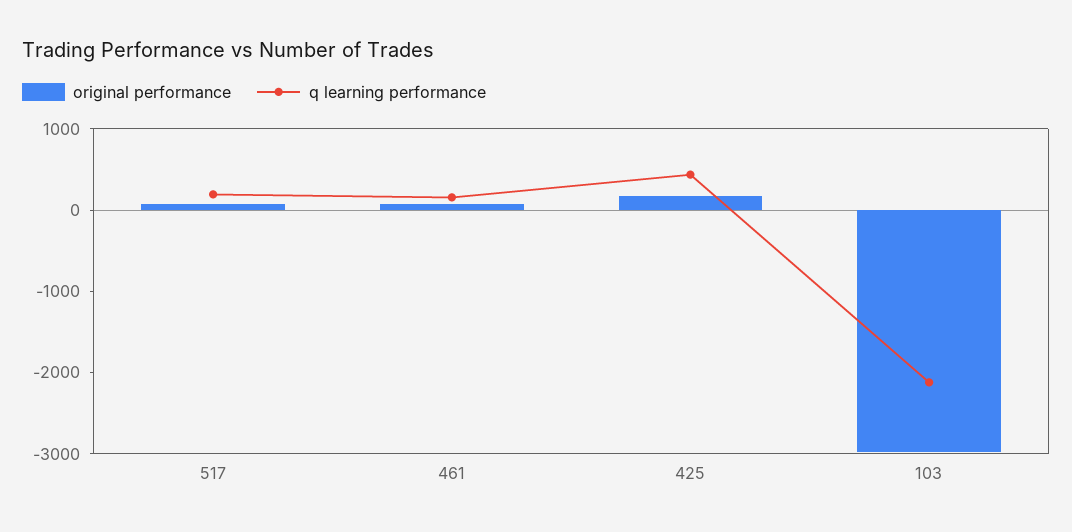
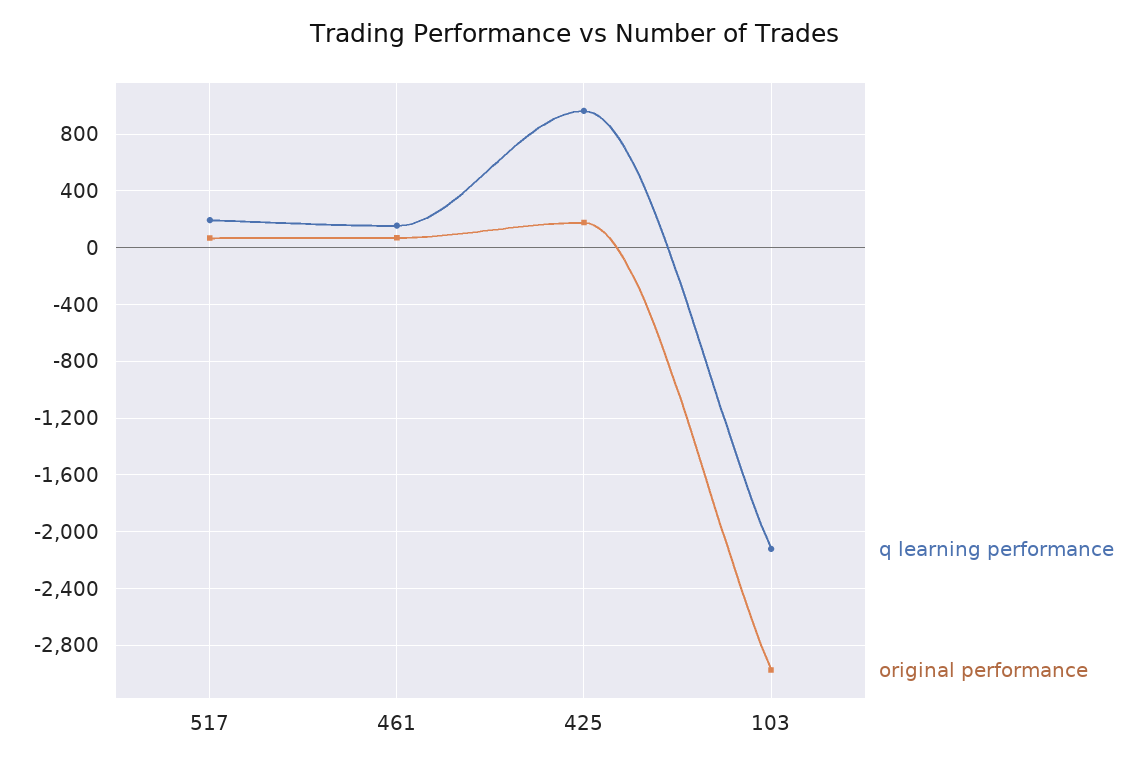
q learning performance, 425: 400 -> 950

